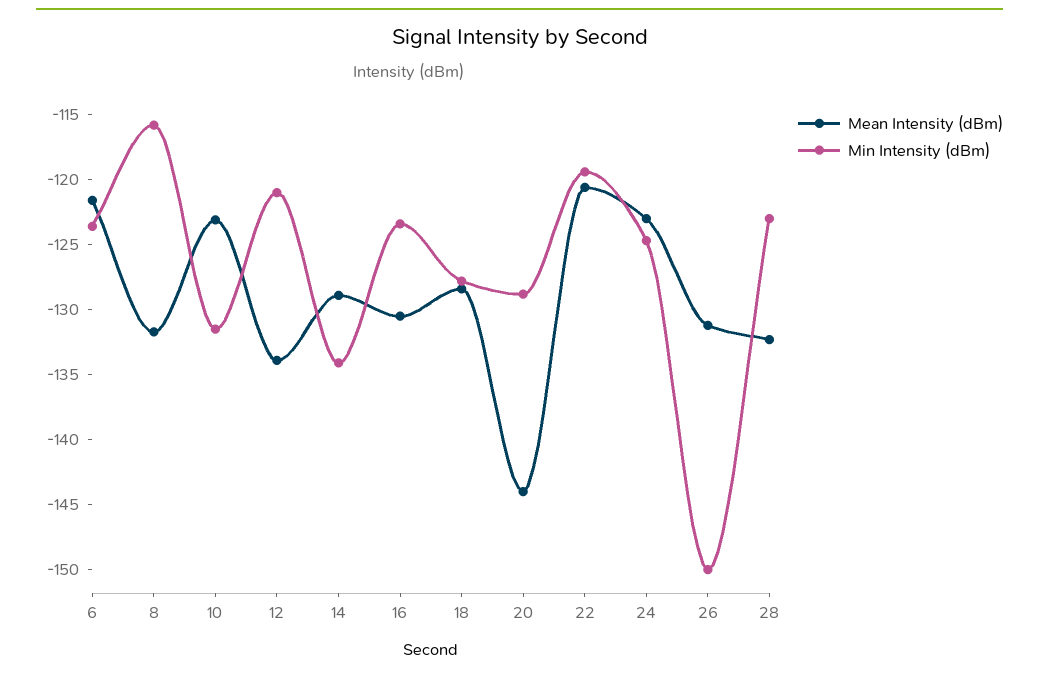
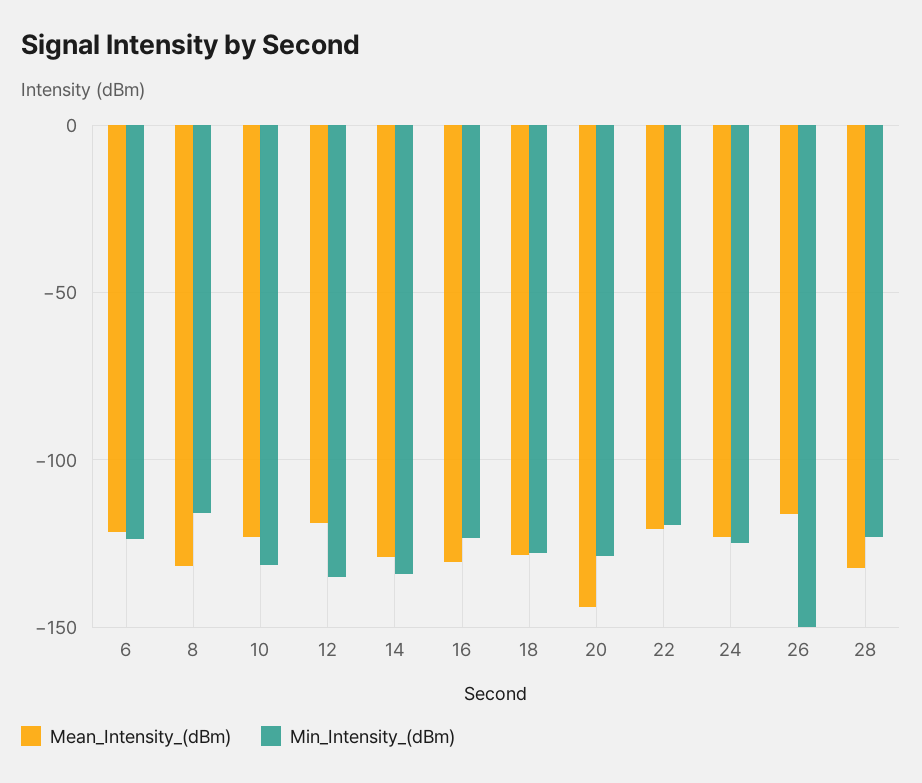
Mean Intensity (dBm), 12: -134 -> -120
Min Intensity (dBm), 12: -121 -> -135
Mean Intensity (dBm), 26: -131 -> -115

